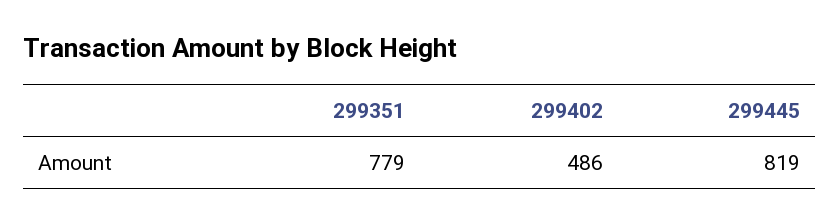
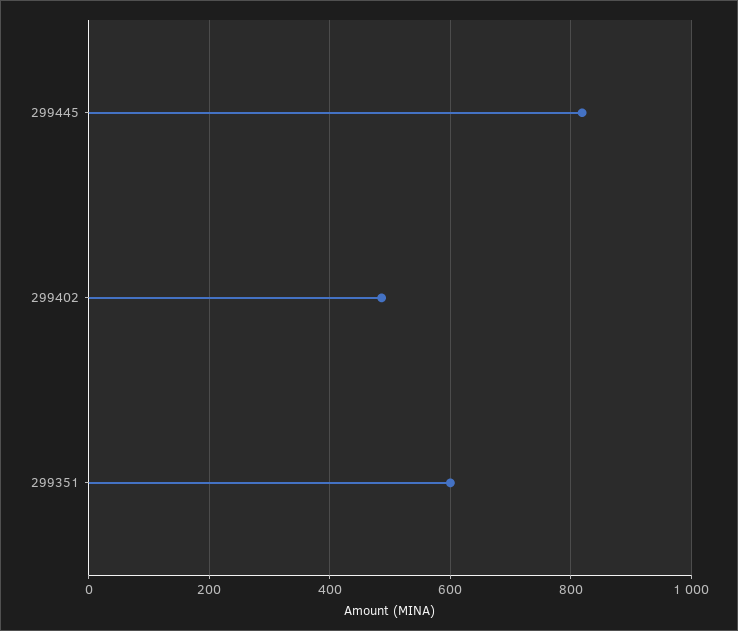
299351: 779 -> 600

